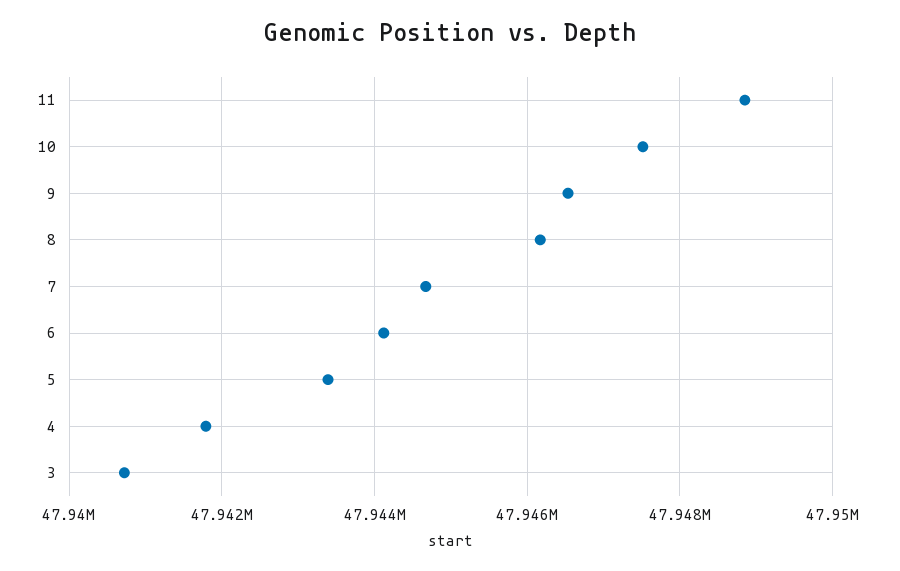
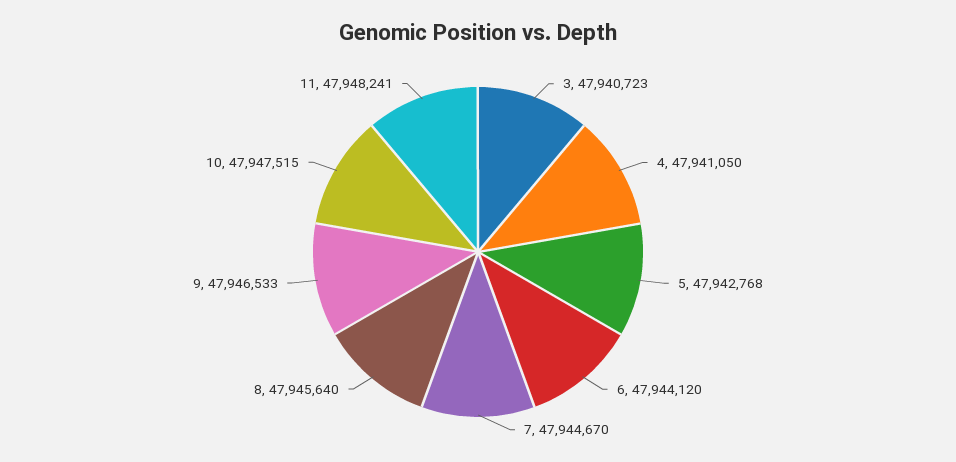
11: 47948800 -> 47948241
8: 47946200 -> 47945640
5: 47943400 -> 47942768
4: 47941800 -> 47941050

